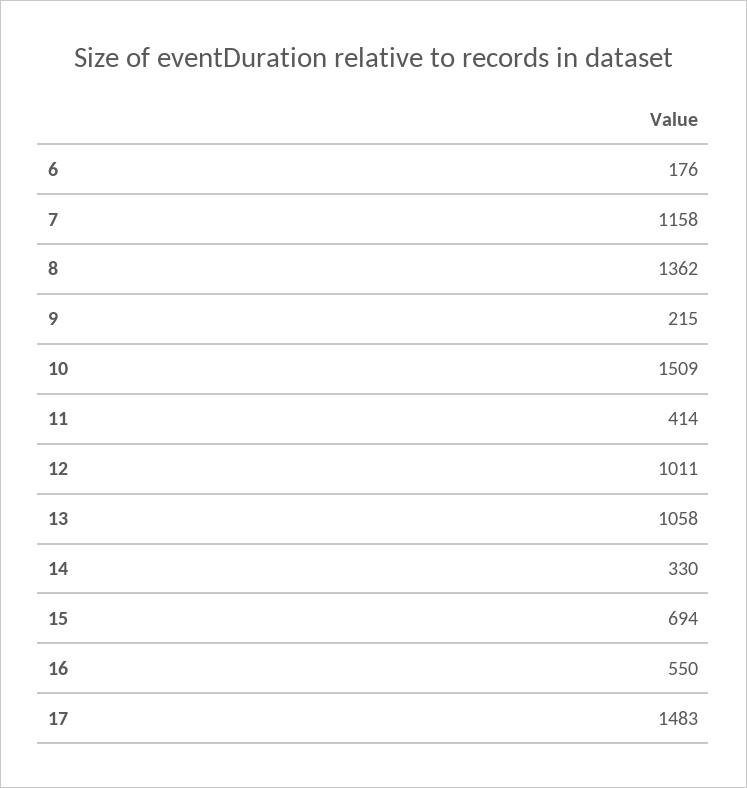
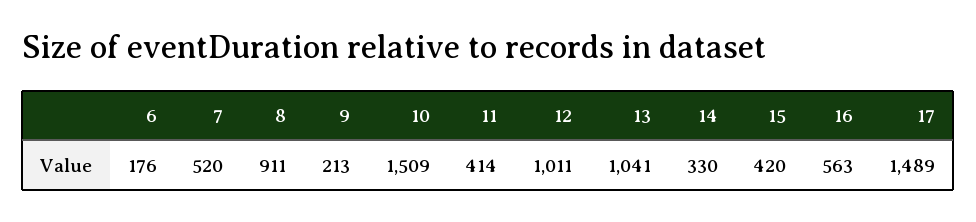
7: 1158 -> 520
8: 1362 -> 911
9: 215 -> 213
13: 1058 -> 1041
15: 694 -> 420
16: 550 -> 563
17: 1483 -> 1489

